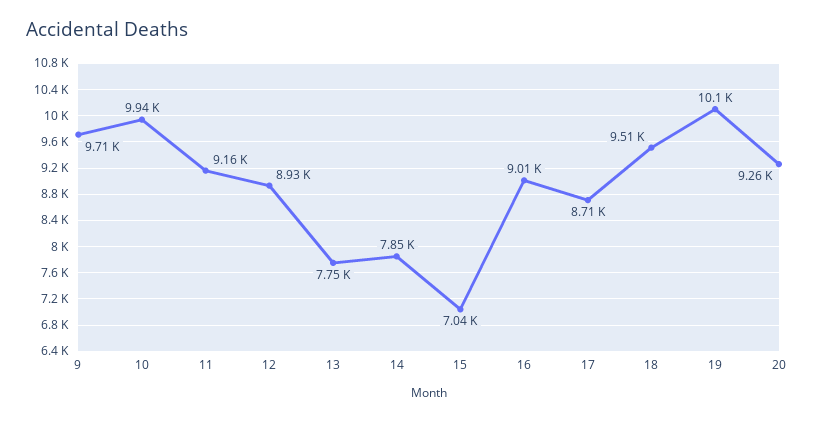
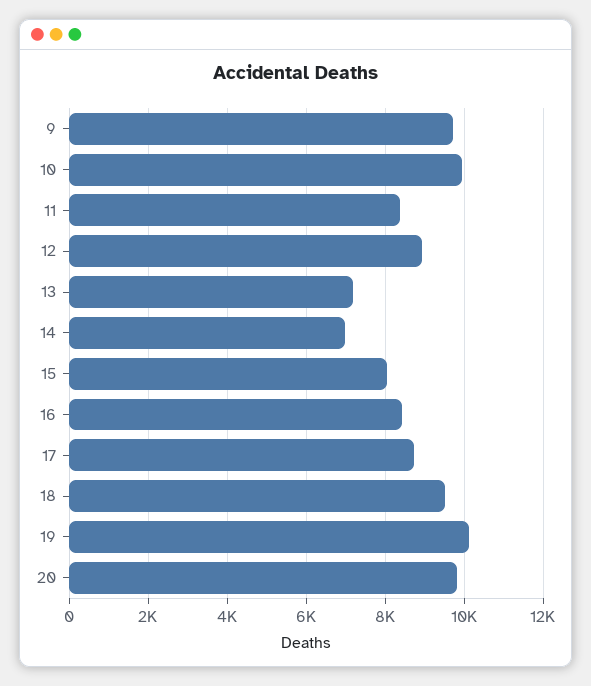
11: 9160 -> 8400
13: 7750 -> 7200
14: 7850 -> 7000
15: 7040 -> 8000
16: 9010 -> 8400
20: 9260 -> 9800

